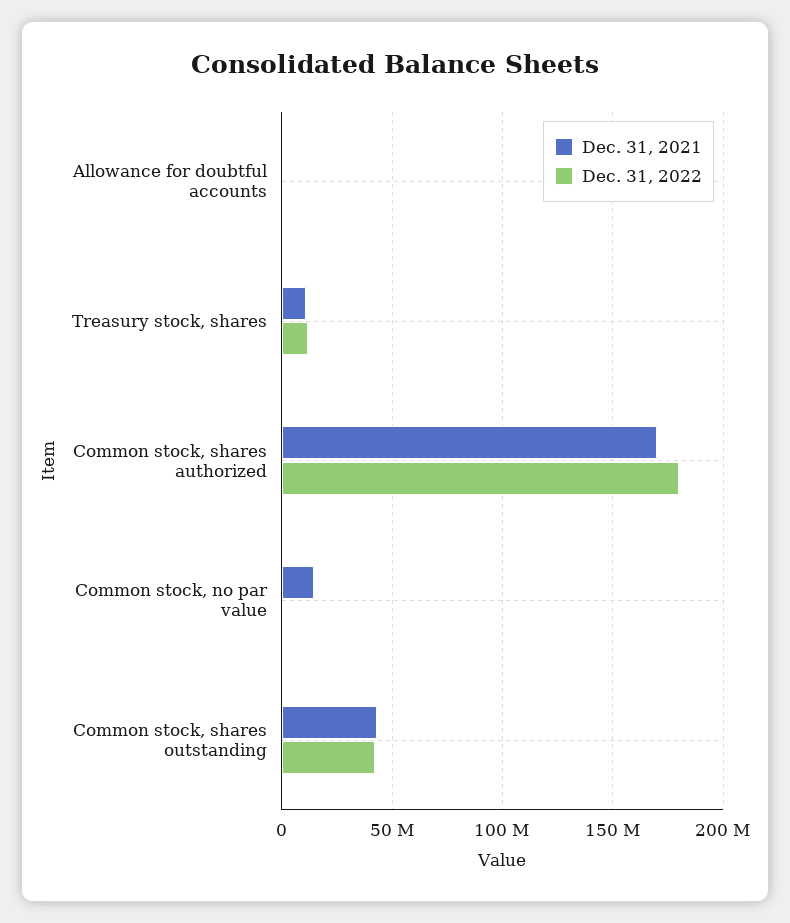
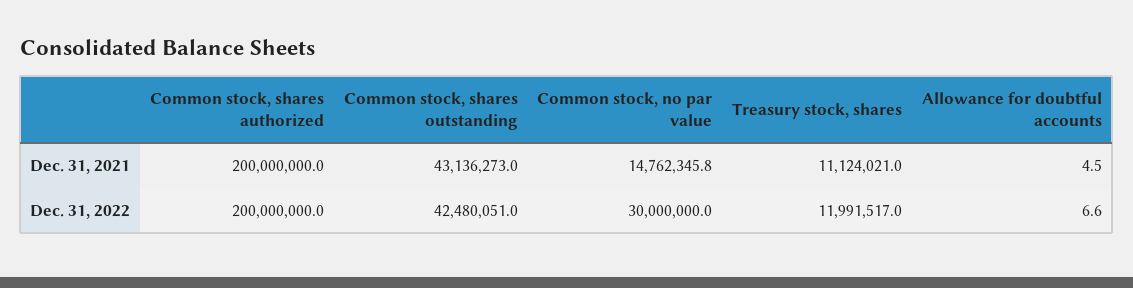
Dec. 31, 2021, Common stock, shares authorized: 170000000 -> 200000000
Dec. 31, 2022, Common stock, shares authorized: 180000000 -> 200000000
Dec. 31, 2022, Common stock, no par value: 0 -> 30000000

